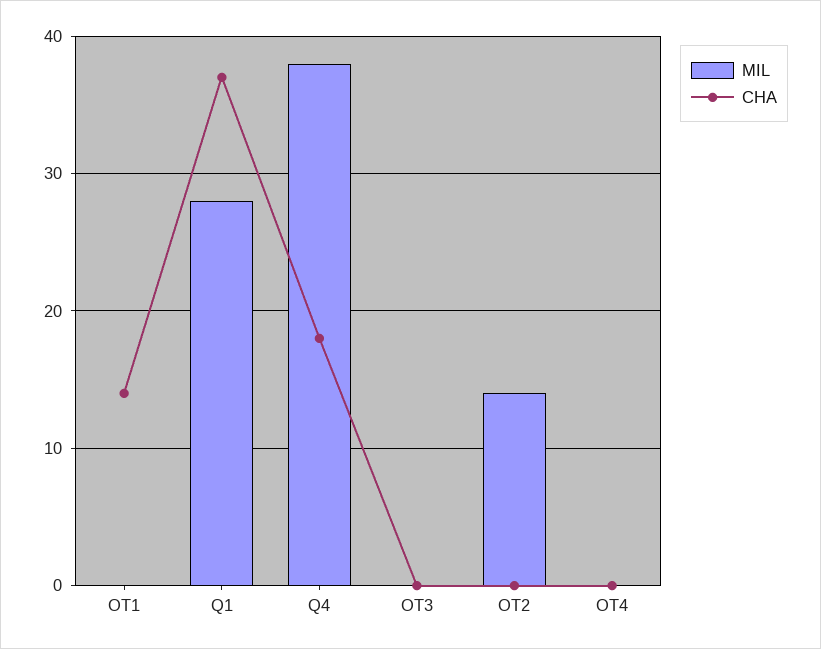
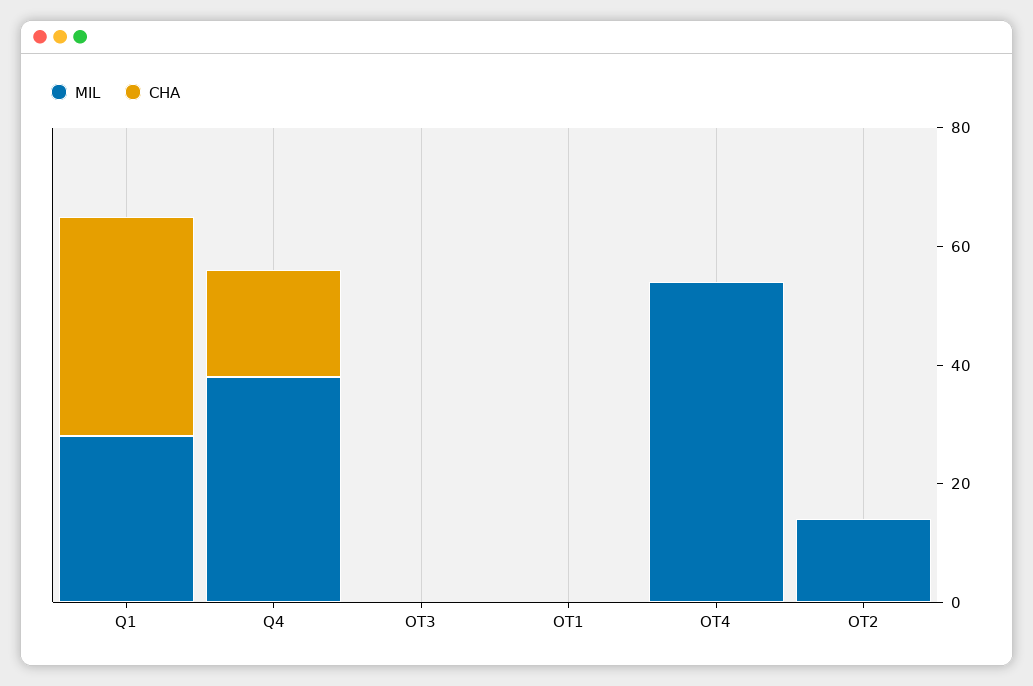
CHA, OT1: 14 -> 0
MIL, OT4: 0 -> 55

